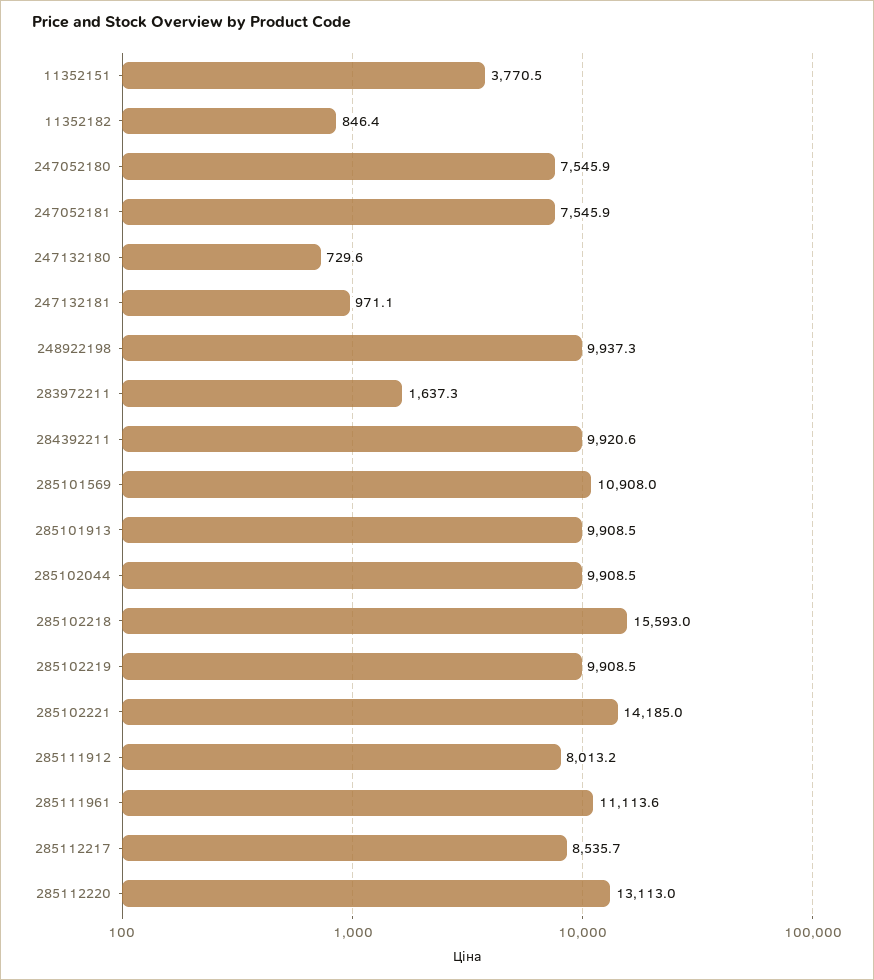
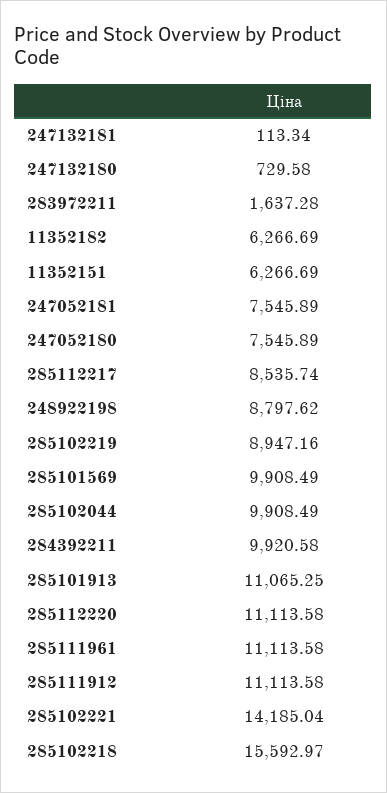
11352151: 3770.5 -> 6266.69
11352182: 846.4 -> 6266.69
247132181: 971.1 -> 113.34
248922198: 9937.3 -> 8797.62
285101569: 10908 -> 9908.49
285101913: 9908.5 -> 11065.25
285102219: 9908.5 -> 8947.16
285111912: 8013.2 -> 11113.58
285112220: 13113 -> 11113.58

